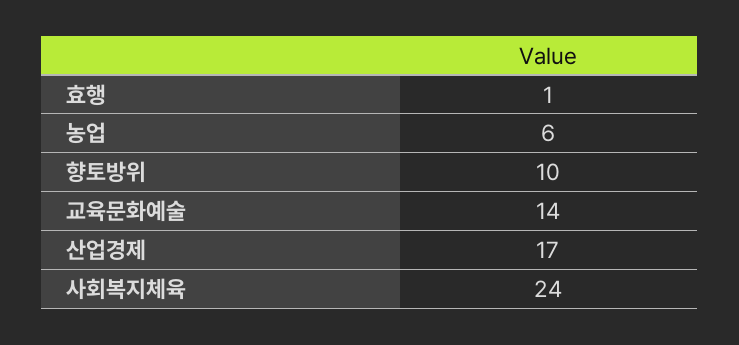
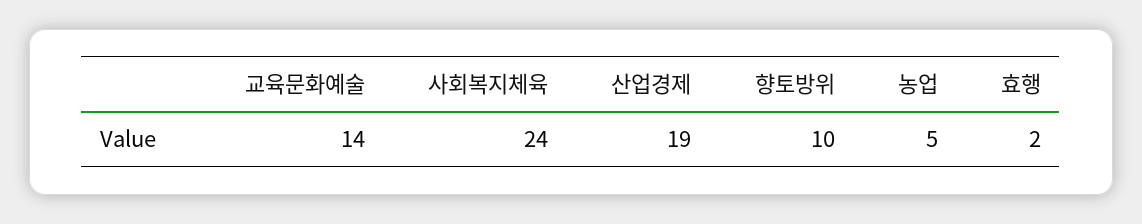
효행: 1 -> 2
농업: 6 -> 5
산업경제: 17 -> 19

